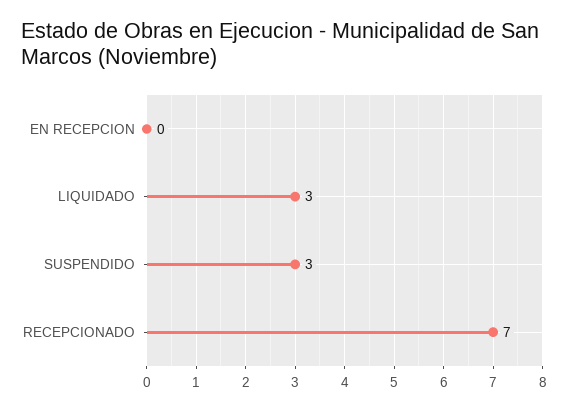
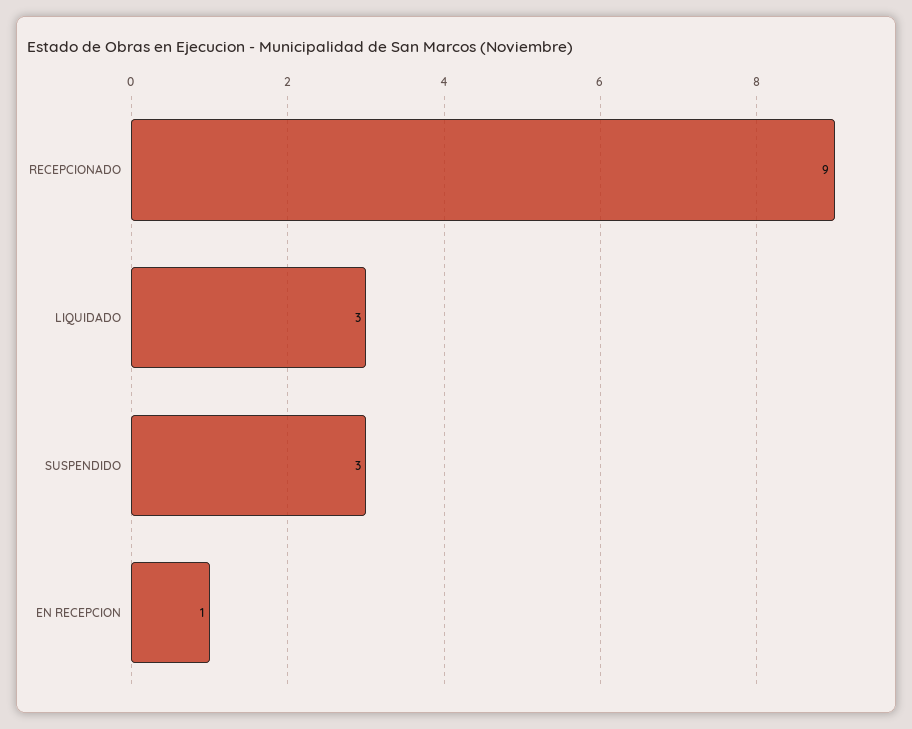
EN RECEPCION: 0 -> 1
RECEPCIONADO: 7 -> 9

